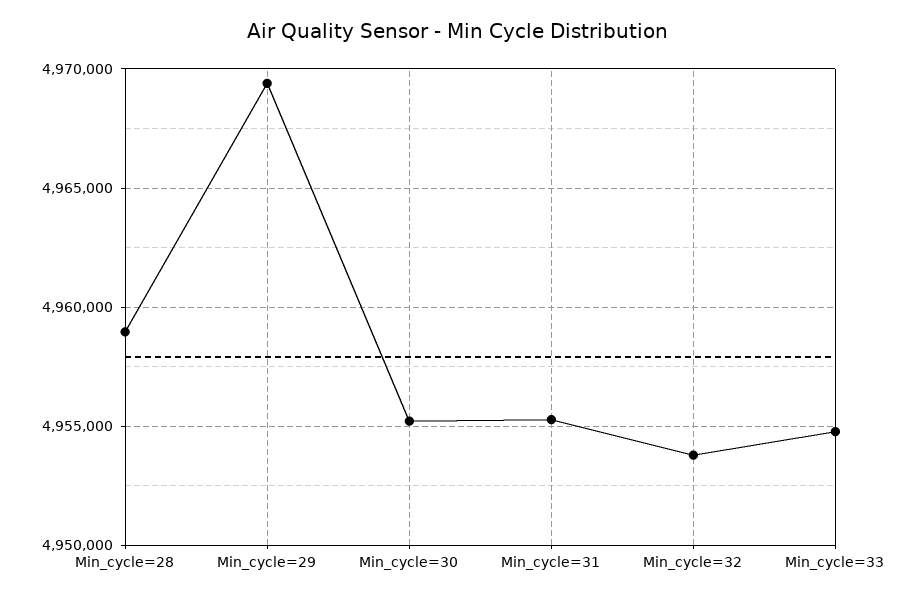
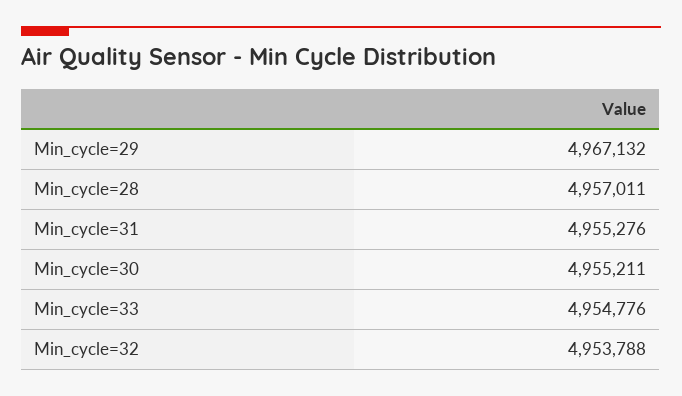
Min_cycle=28: 4959000 -> 4957011
Min_cycle=29: 4969500 -> 4967132

